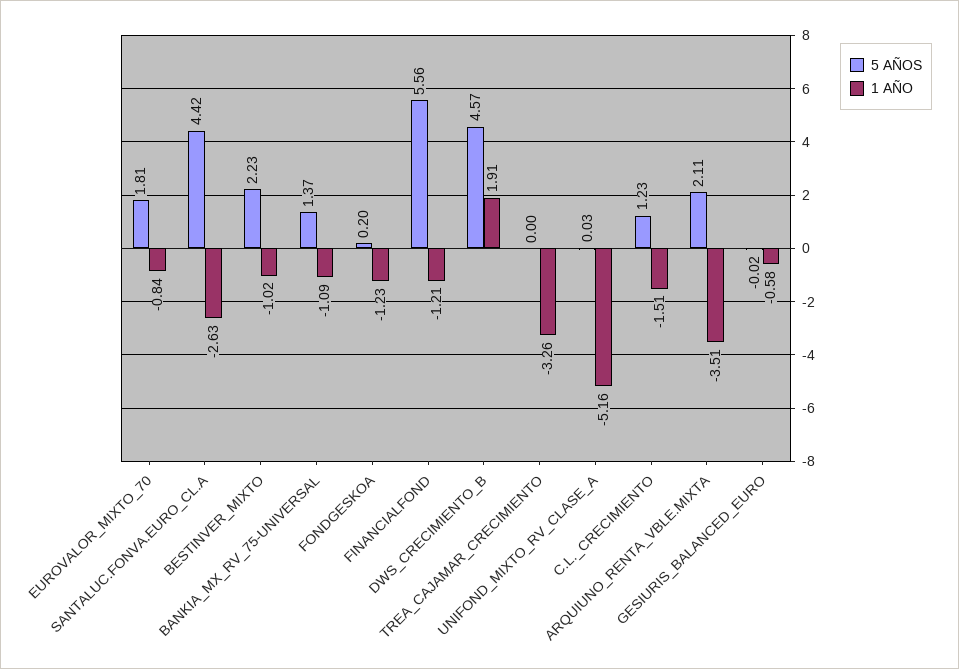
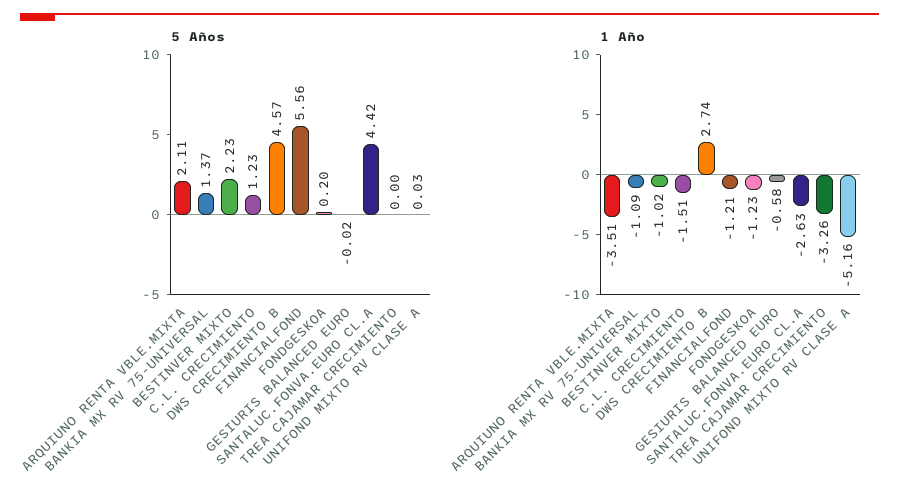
5 AÑOS, EUROVALOR_MIXTO_70: 1.81 -> none
1 AÑO, EUROVALOR_MIXTO_70: -0.84 -> none
1 AÑO, DWS_CRECIMIENTO_B: 1.91 -> 2.74

